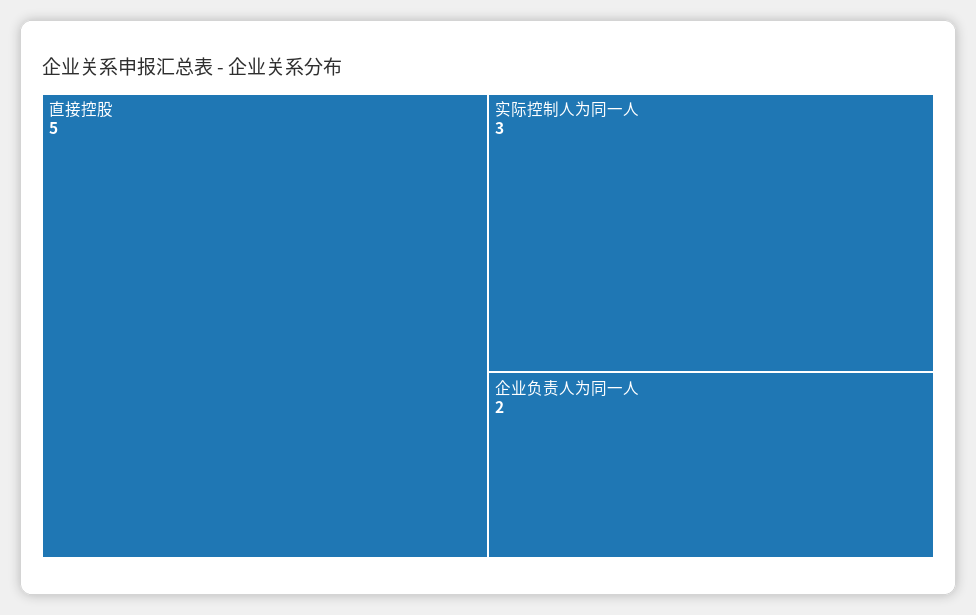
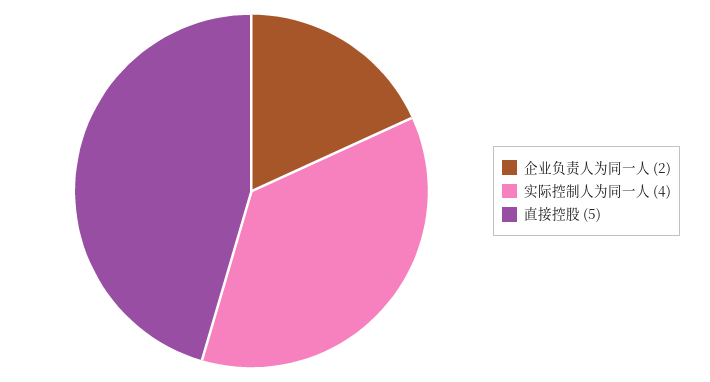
实际控制人为同一人: 3 -> 4

